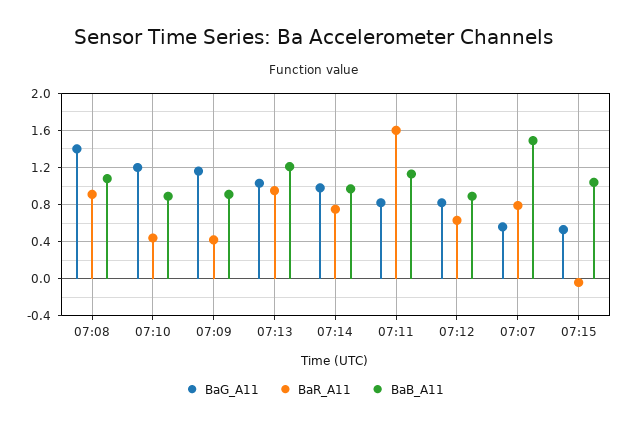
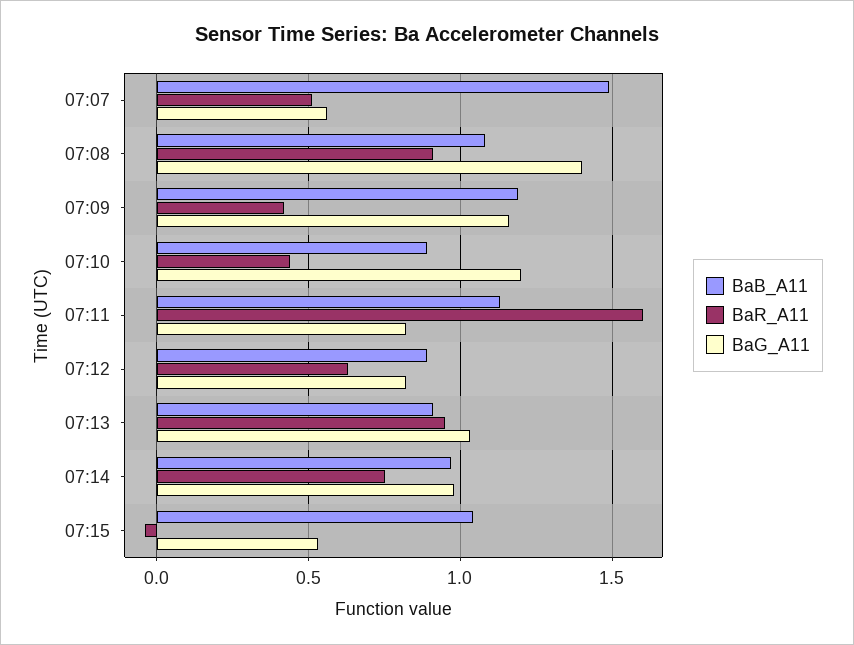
BaB_A11, 07:09: 0.9 -> 1.2
BaB_A11, 07:13: 1.2 -> 0.9
BaR_A11, 07:07: 0.8 -> 0.5

